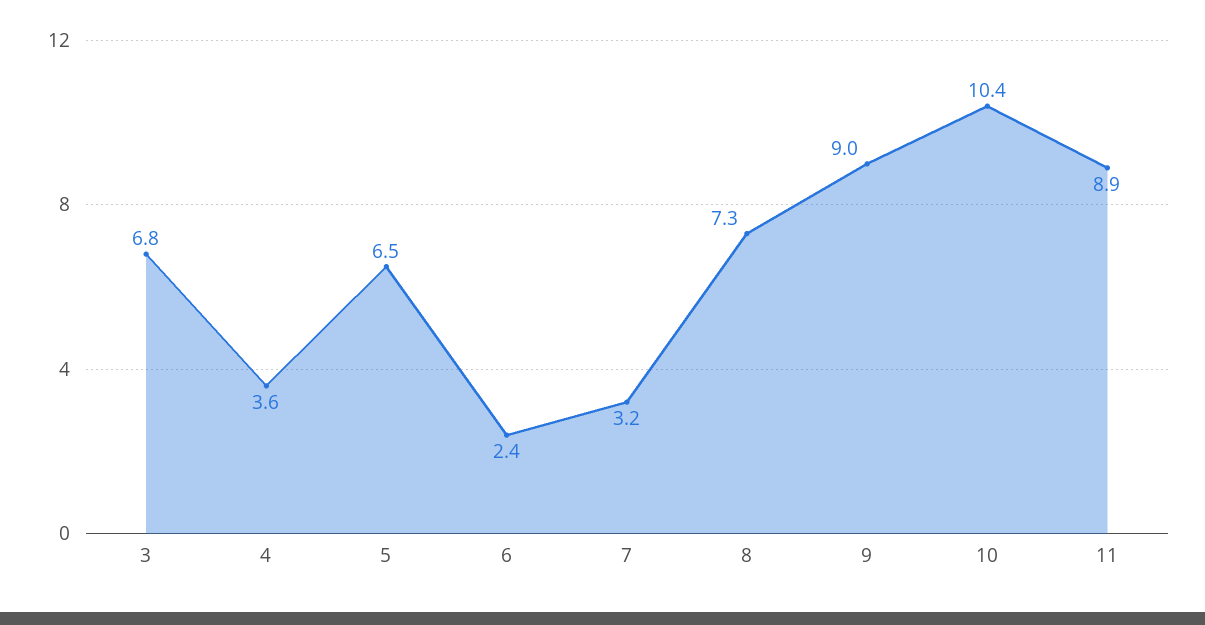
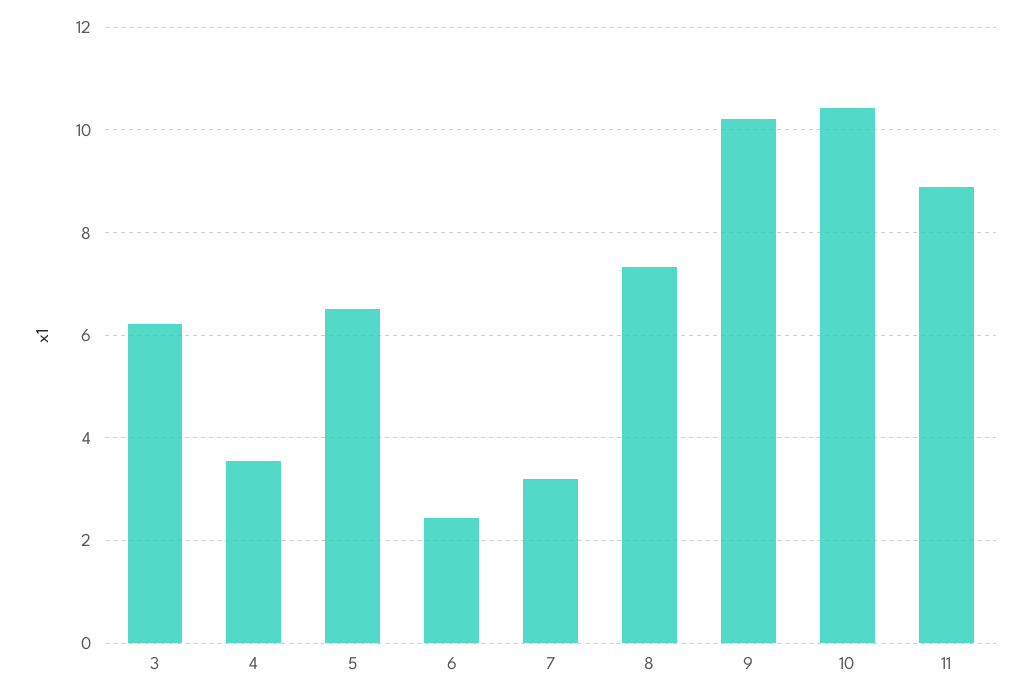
3: 6.8 -> 6.2
9: 9 -> 10.2

